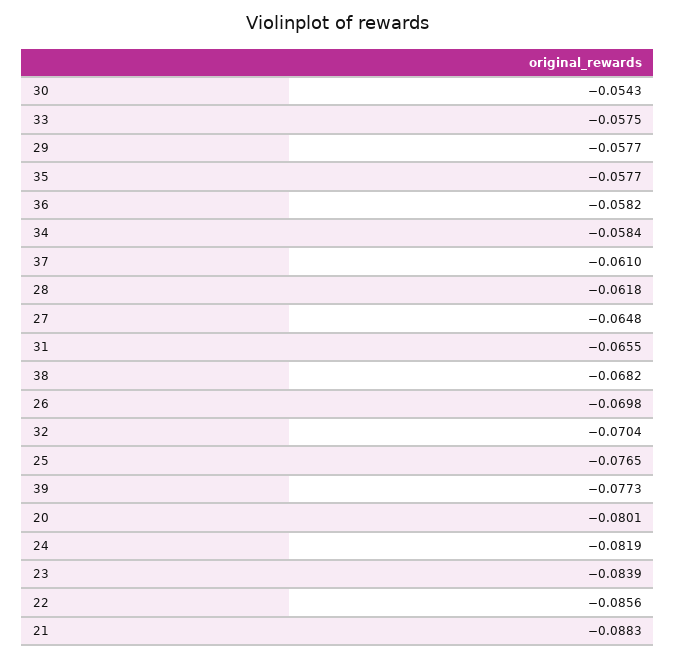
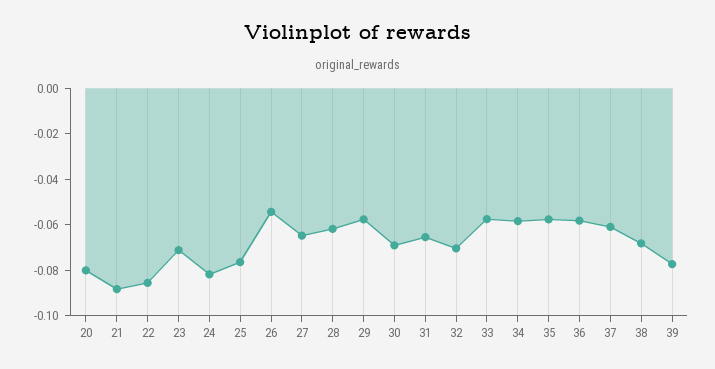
30: -0.0543 -> -0.07
26: -0.0698 -> -0.055
23: -0.0839 -> -0.07

